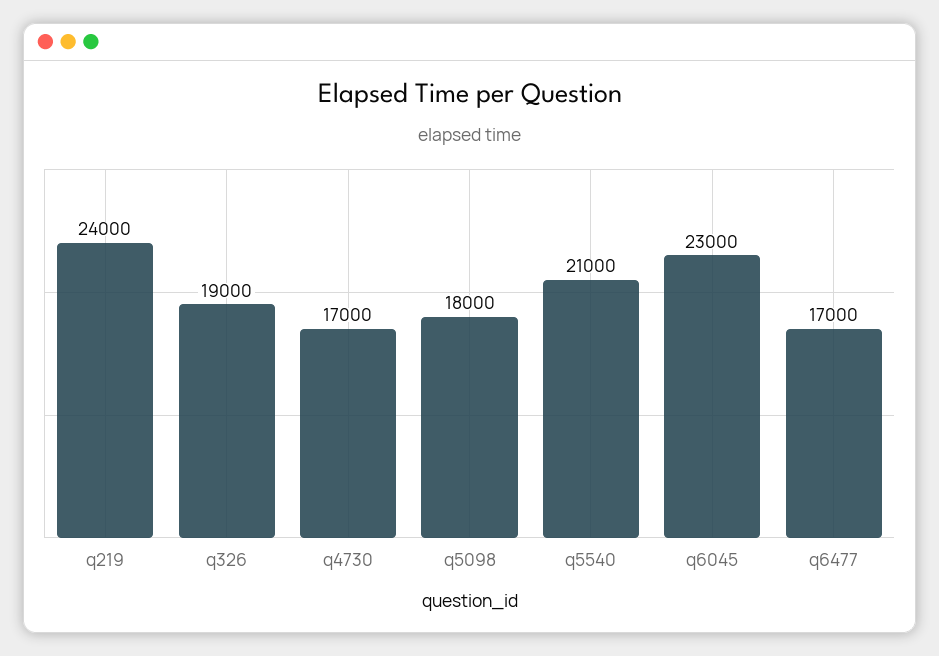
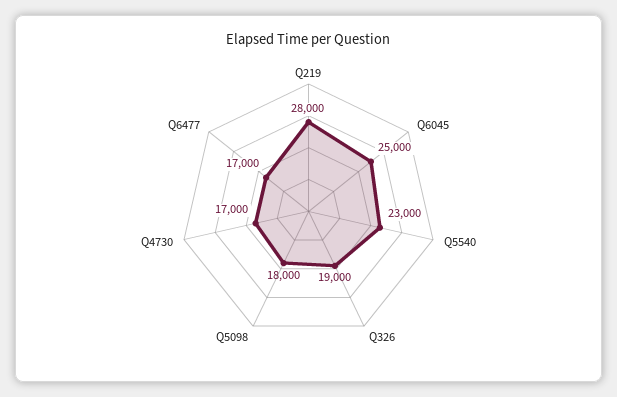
q219: 24000 -> 28000
q5540: 21000 -> 23000
q6045: 23000 -> 25000

